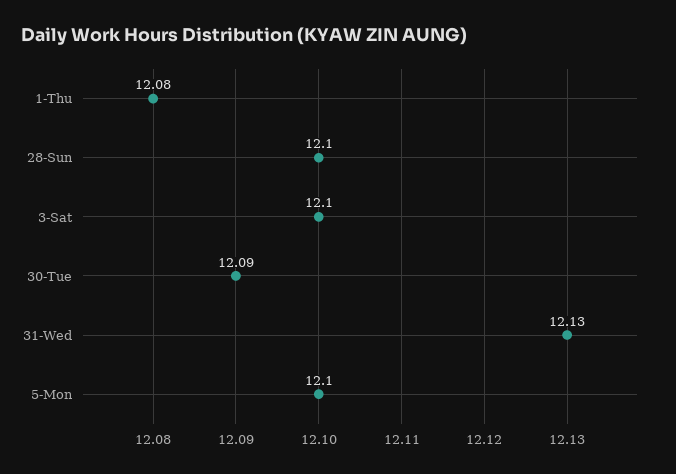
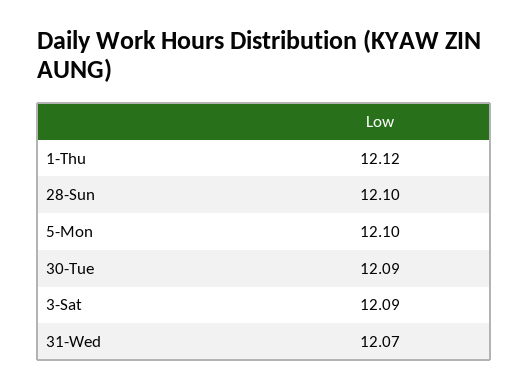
1-Thu: 12.08 -> 12.12
3-Sat: 12.1 -> 12.09
31-Wed: 12.13 -> 12.07

